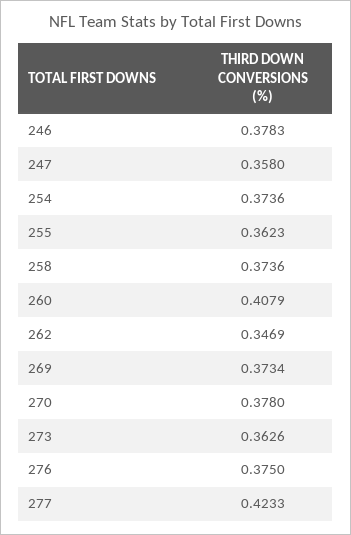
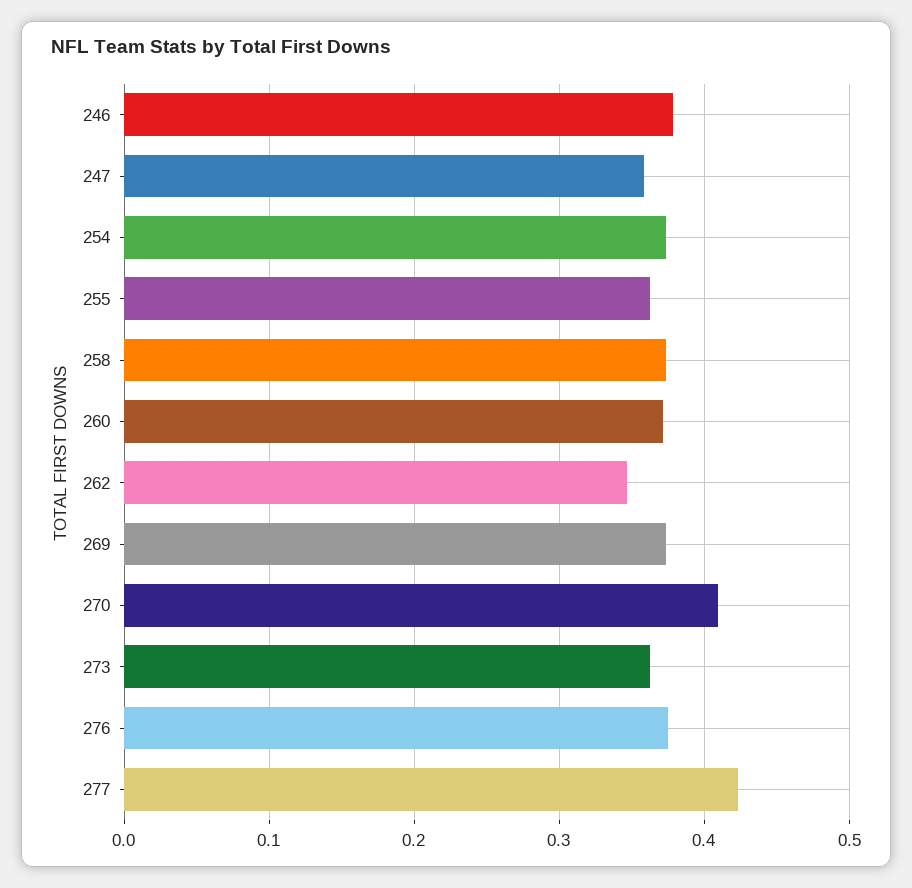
260: 0.4079 -> 0.37
270: 0.378 -> 0.41

